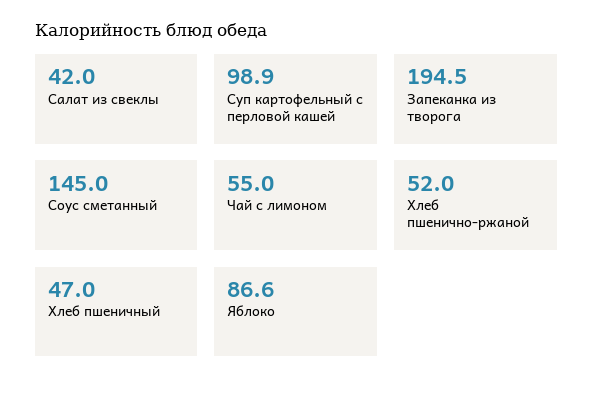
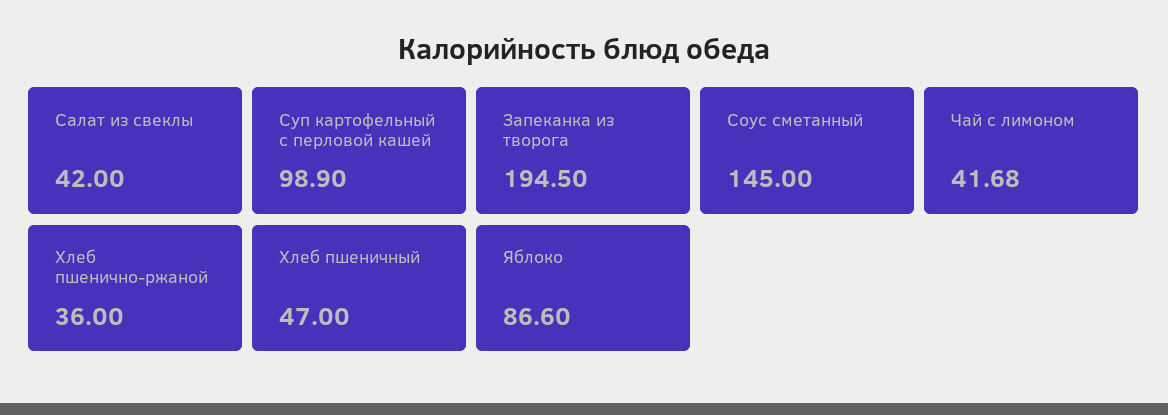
Чай с лимоном: 55 -> 41.68
Хлеб пшенично-ржаной: 52 -> 36

